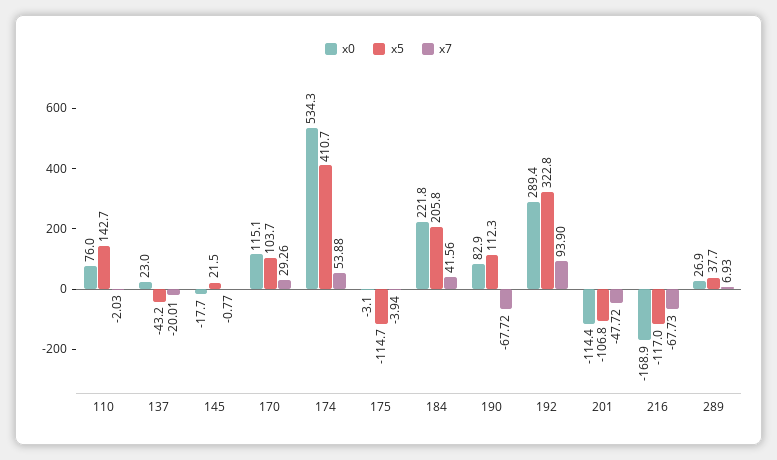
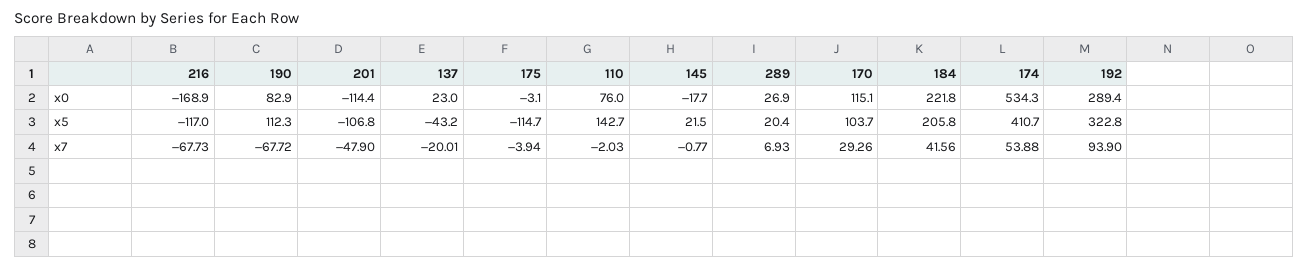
x7, 201: -47.72 -> -47.9
x5, 289: 37.7 -> 20.4

